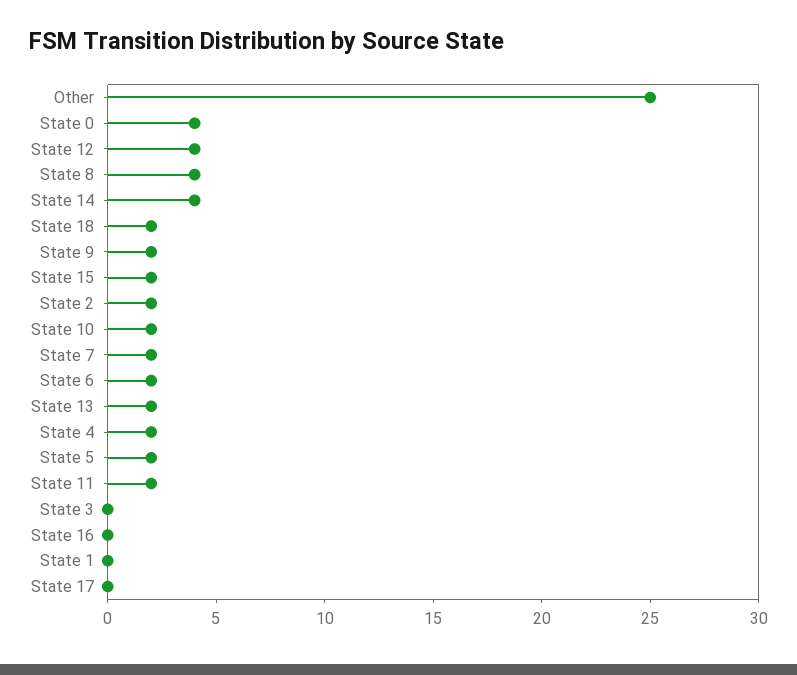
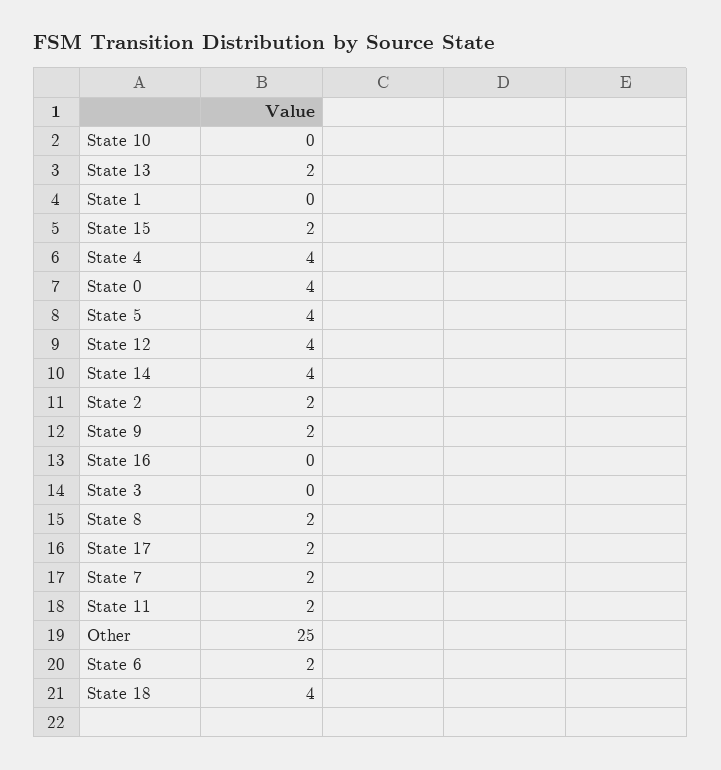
State 8: 4 -> 2
State 18: 2 -> 4
State 10: 2 -> 0
State 4: 2 -> 4
State 5: 2 -> 4
State 17: 0 -> 2

